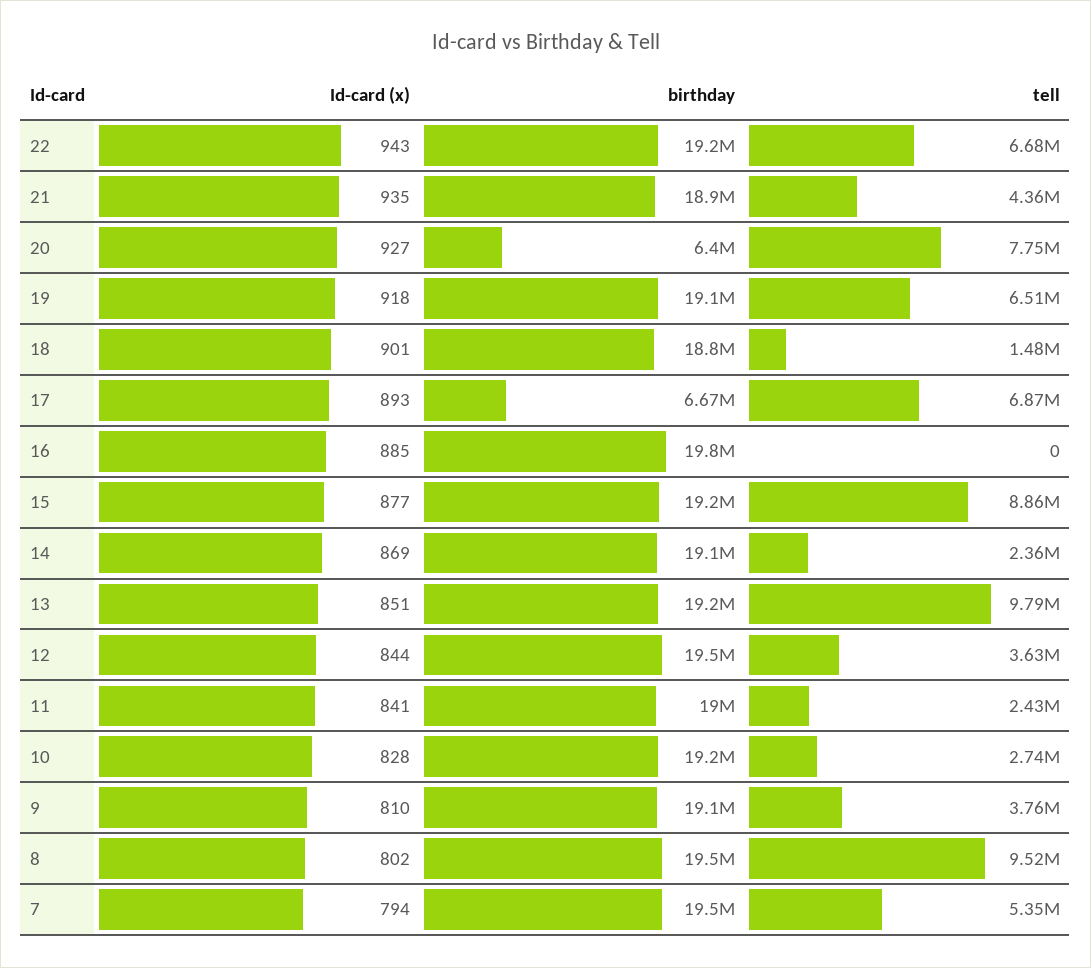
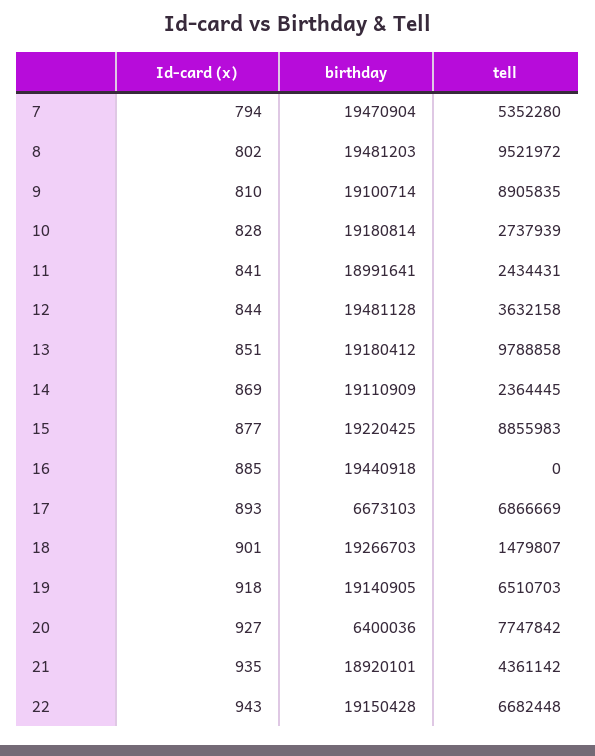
birthday, 18: 18800000 -> 19266703
birthday, 16: 19800000 -> 19440918
tell, 9: 3760000 -> 8905835

